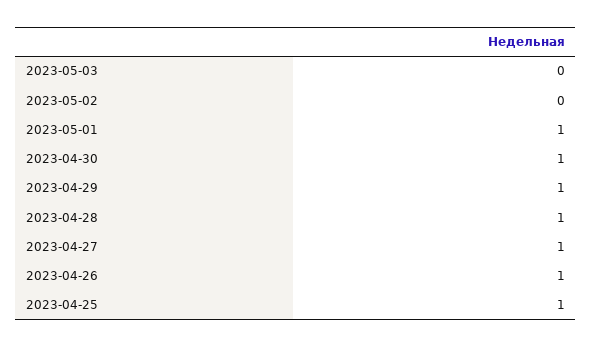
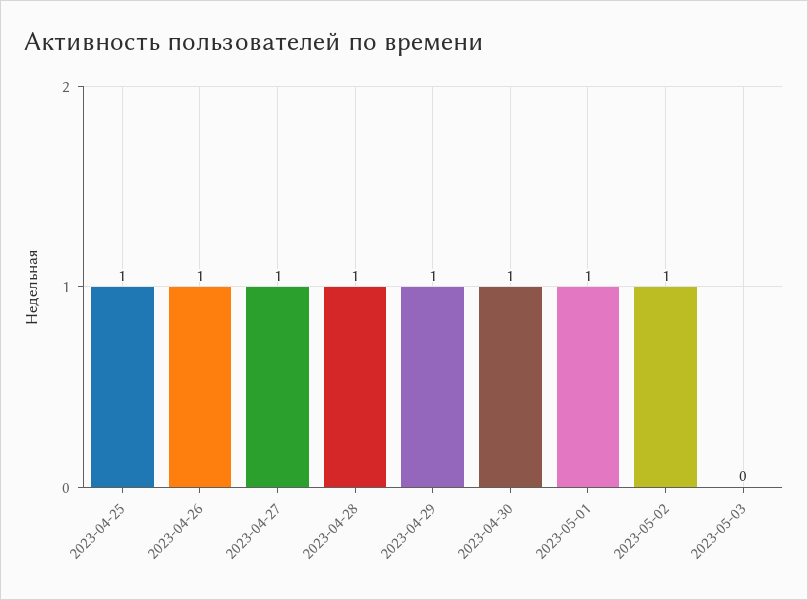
2023-05-02: 0 -> 1

